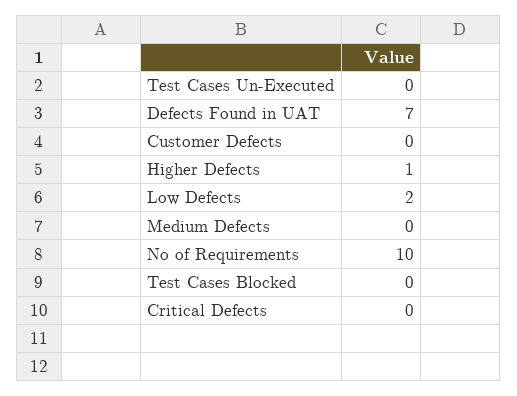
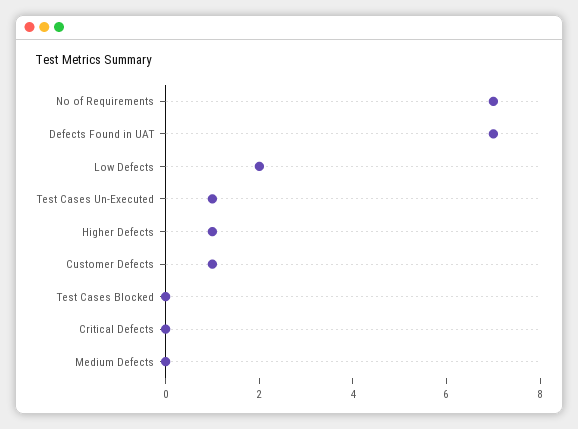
Test Cases Un-Executed: 0 -> 1
Customer Defects: 0 -> 1
No of Requirements: 10 -> 7

